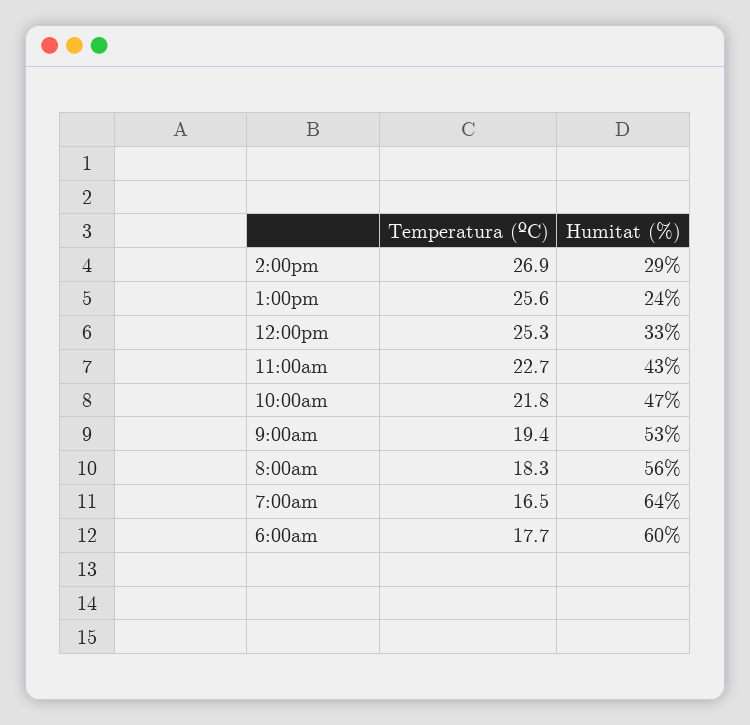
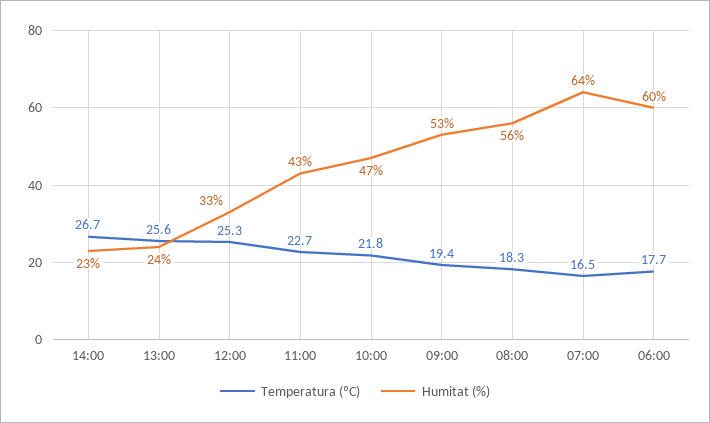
Temperatura (ºC), 2:00pm: 26.9 -> 26.7
Humitat (%), 2:00pm: 29 -> 23

